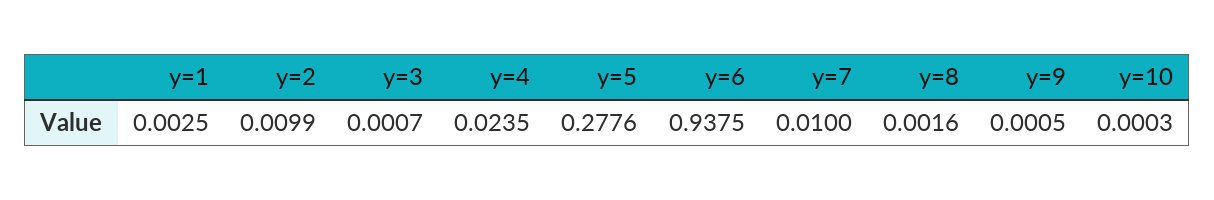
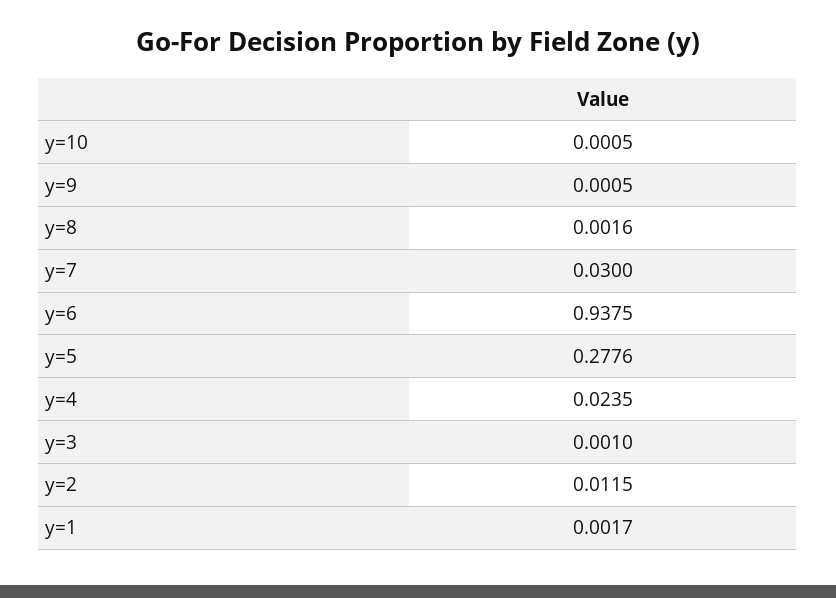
y=1: 0.0025 -> 0.0017
y=2: 0.0099 -> 0.0115
y=3: 0.0007 -> 0.001
y=7: 0.01 -> 0.03
y=10: 0.0003 -> 0.0005

